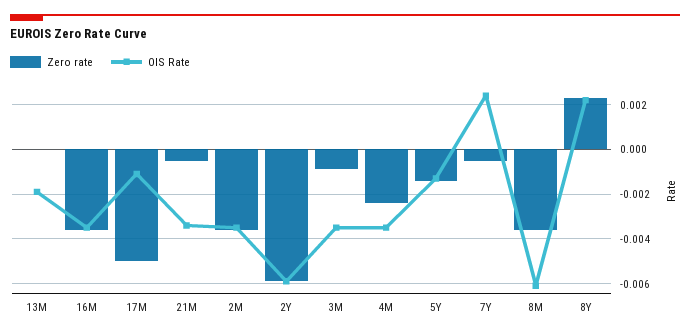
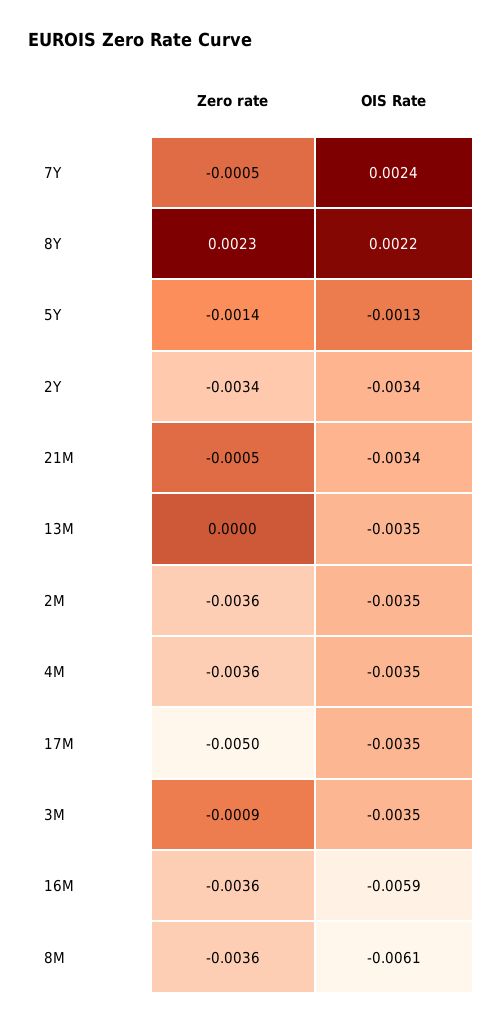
OIS Rate, 13M: -0.002 -> -0.0035
OIS Rate, 16M: -0.0035 -> -0.0059
OIS Rate, 17M: -0.001 -> -0.0035
Zero rate, 2Y: -0.006 -> -0.0034
OIS Rate, 2Y: -0.006 -> -0.0034
Zero rate, 4M: -0.0025 -> -0.0036

